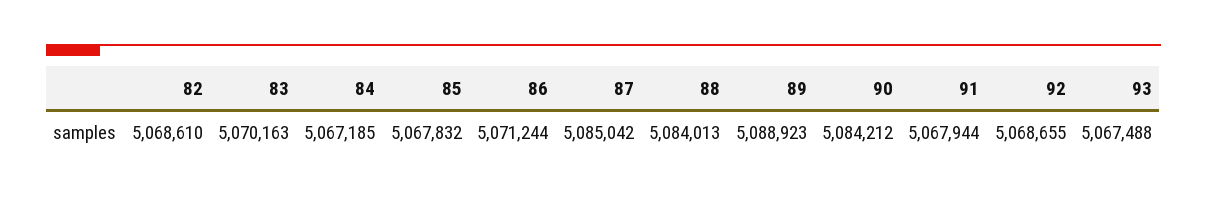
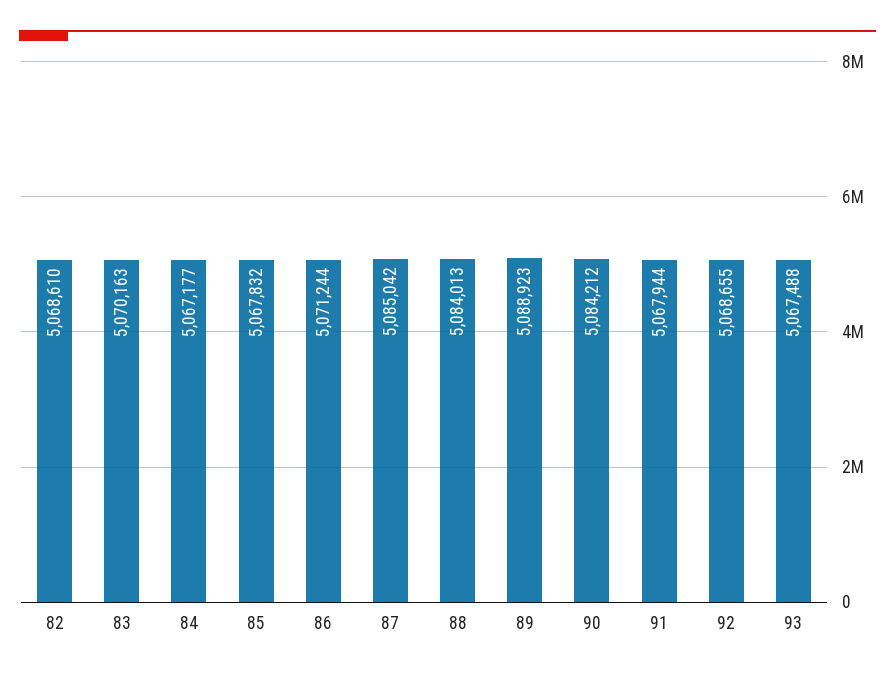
84: 5067185 -> 5067177

